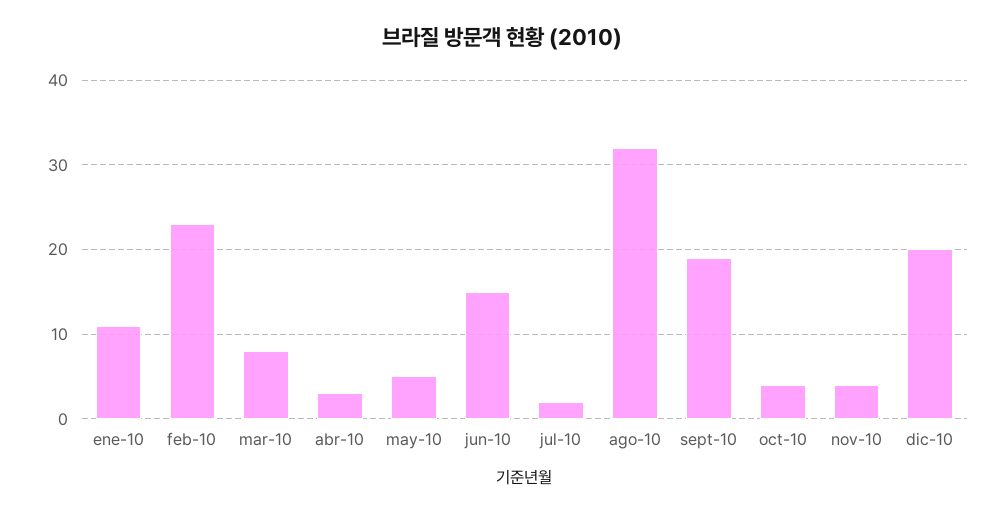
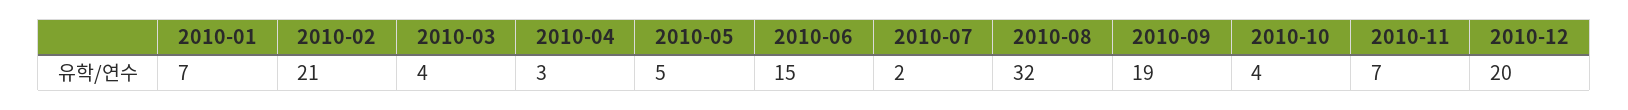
ene-10: 11 -> 7
feb-10: 23 -> 21
mar-10: 8 -> 4
nov-10: 4 -> 7

